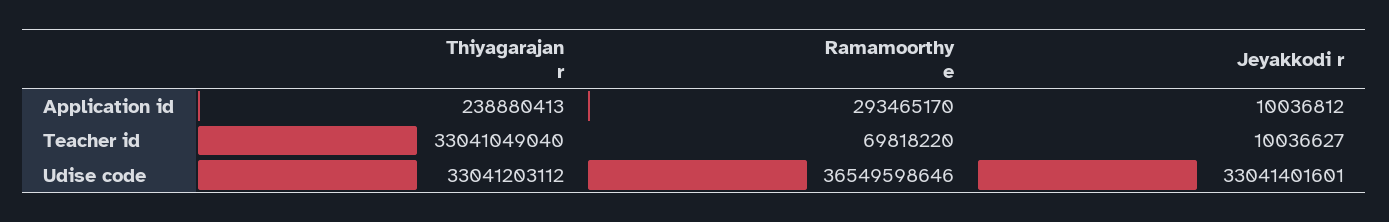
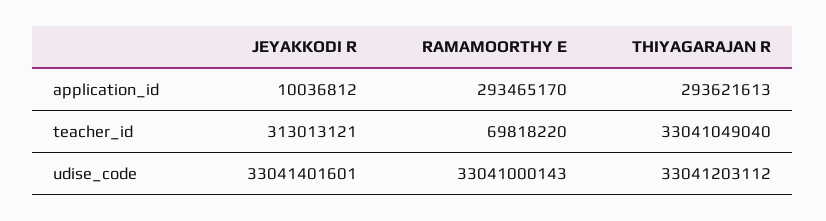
Thiyagarajan r, Application id: 238880413 -> 293621613
Jeyakkodi r, Teacher id: 10036627 -> 313013121
Ramamoorthy e, Udise code: 36549598646 -> 33041000143

